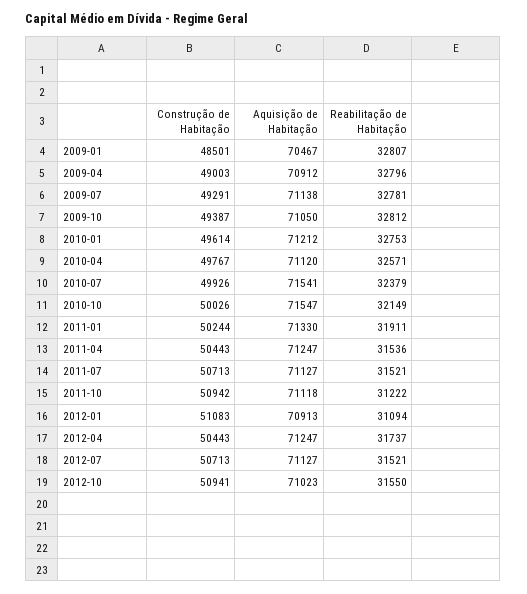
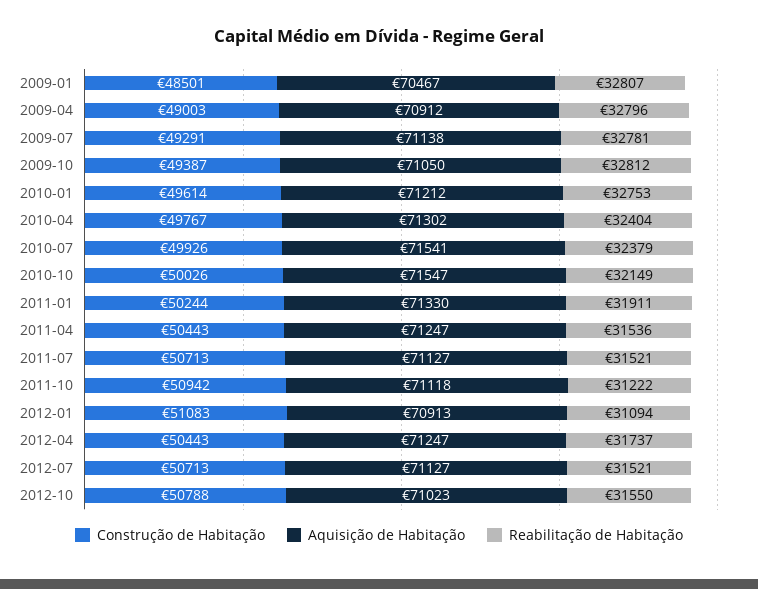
Aquisição de Habitação, 2010-04: 71120 -> 71302
Reabilitação de Habitação, 2010-04: 32571 -> 32404
Construção de Habitação, 2012-10: 50941 -> 50788

